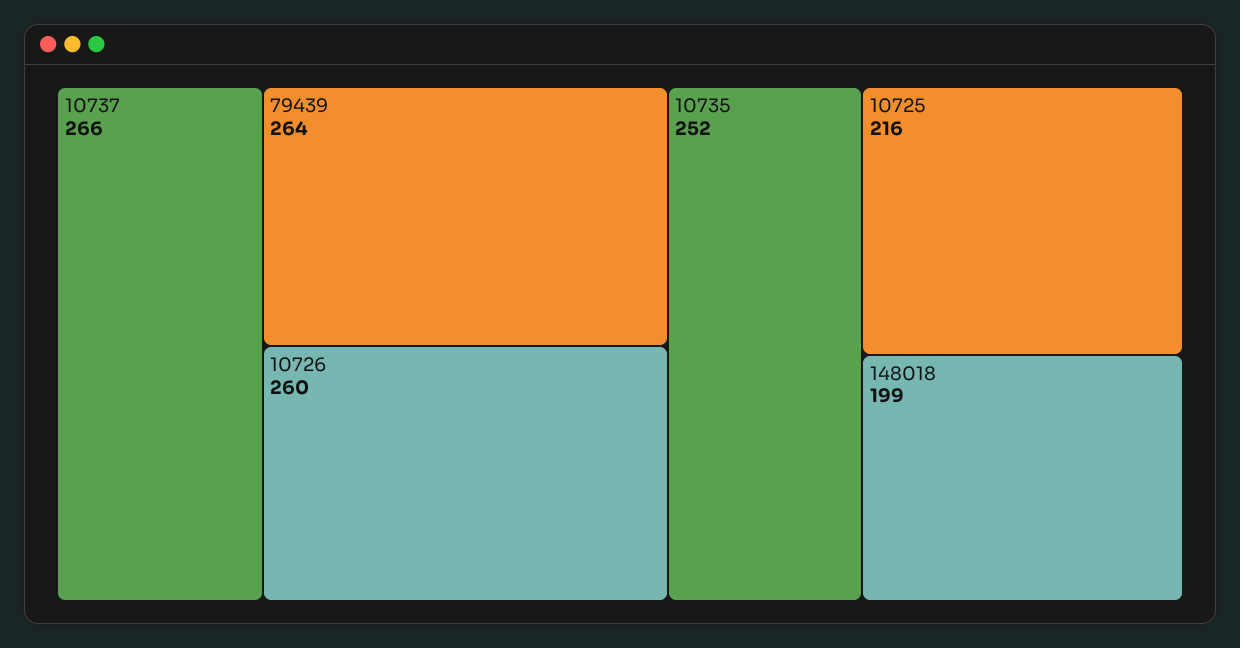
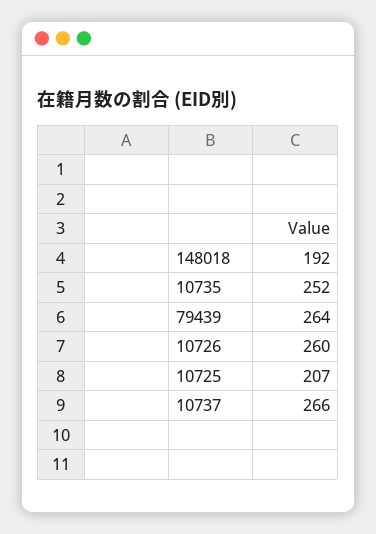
10725: 216 -> 207
148018: 199 -> 192

